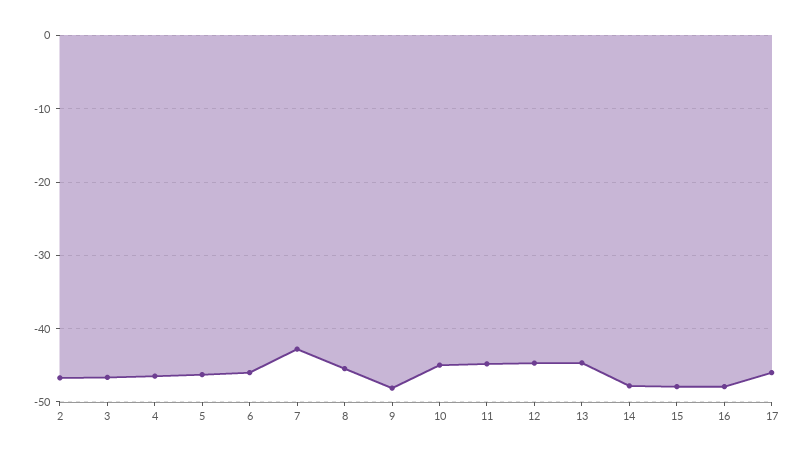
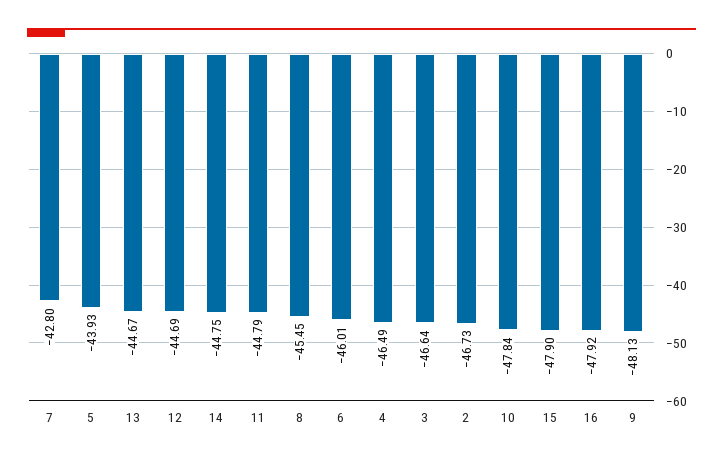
5: -46 -> -43.93
10: -45 -> -47.84
14: -48 -> -44.75
17: -46 -> none

